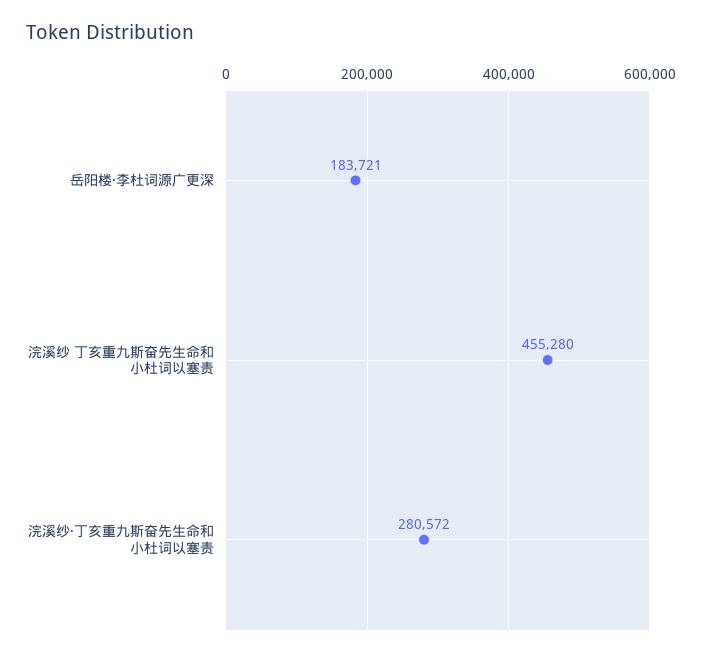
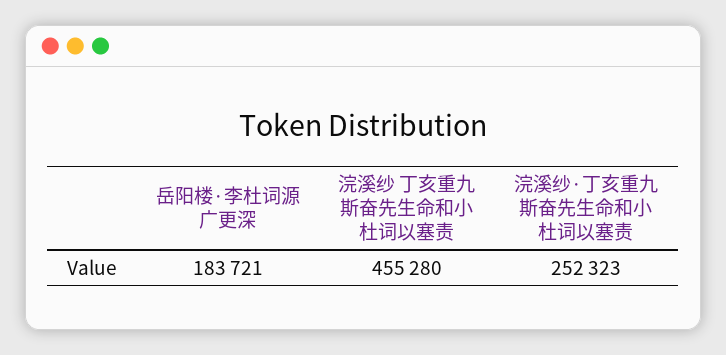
浣溪纱·丁亥重九斯奋先生命和小杜词以塞责: 280572 -> 252323

